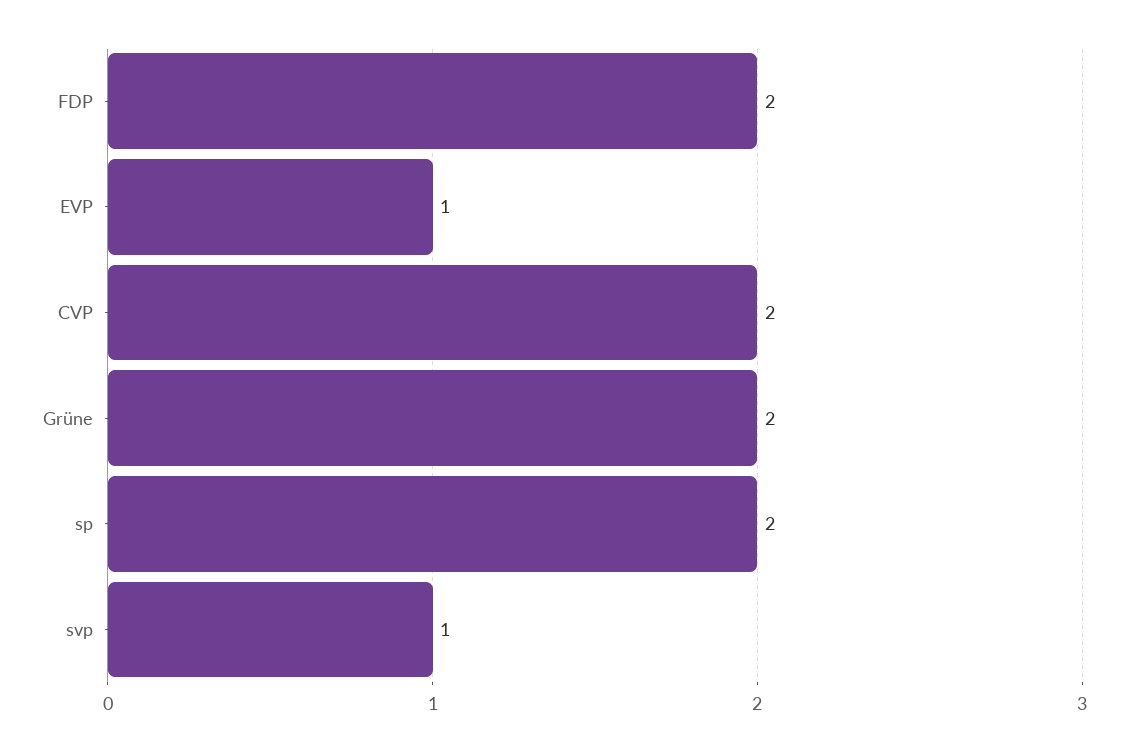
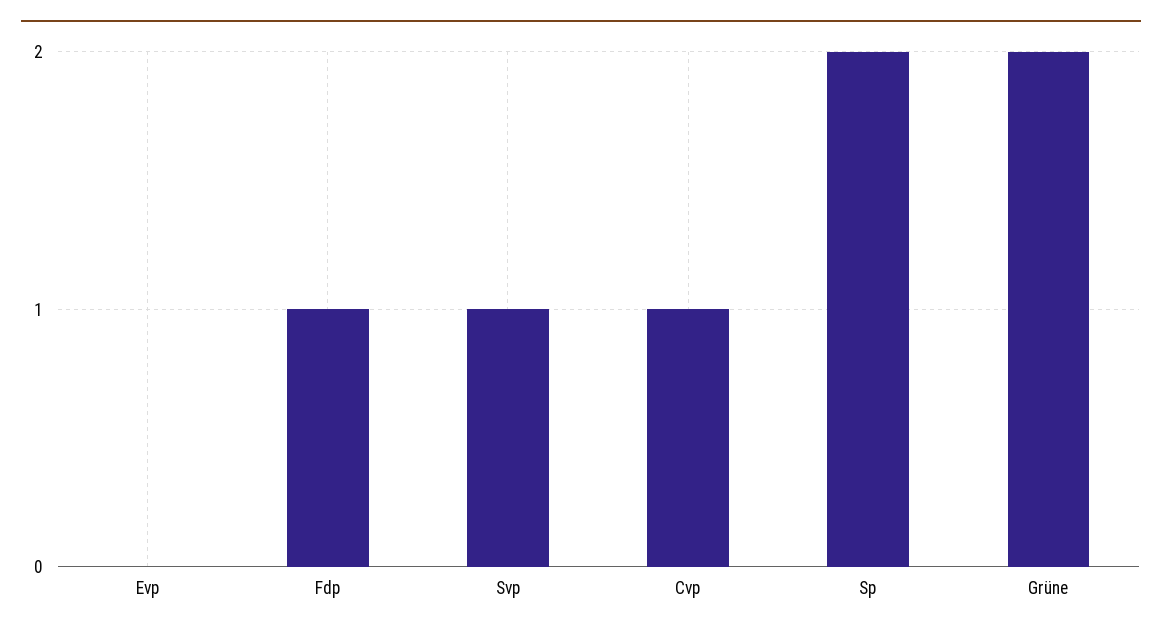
FDP: 2 -> 1
EVP: 1 -> 0
CVP: 2 -> 1

